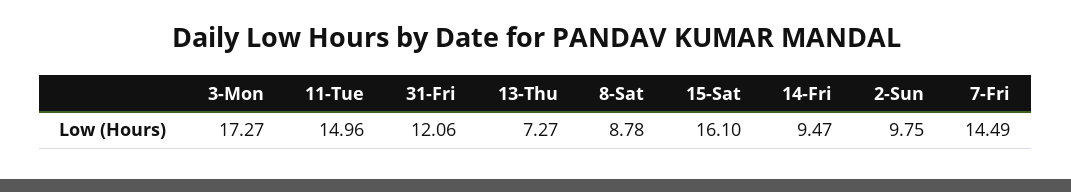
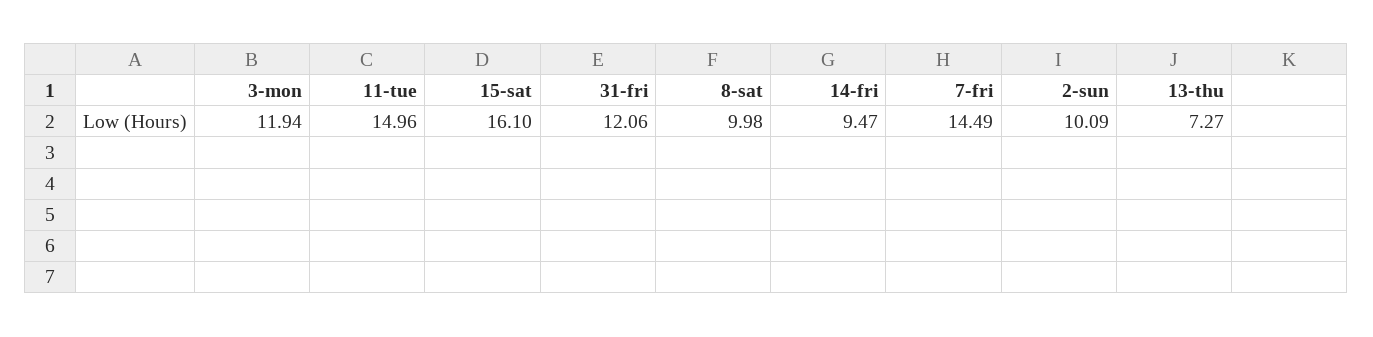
3-Mon: 17.27 -> 11.94
8-Sat: 8.78 -> 9.98
2-Sun: 9.75 -> 10.09

